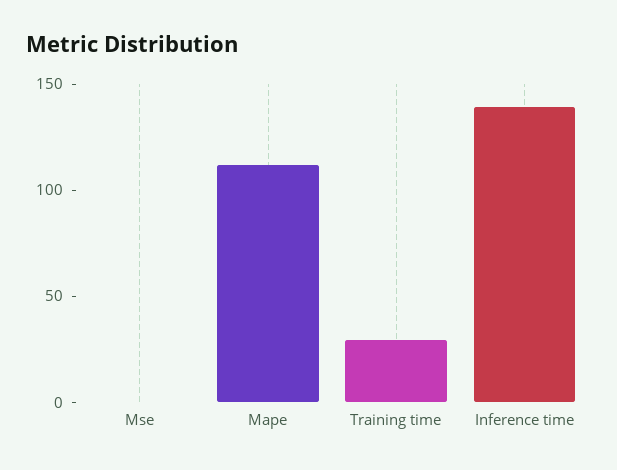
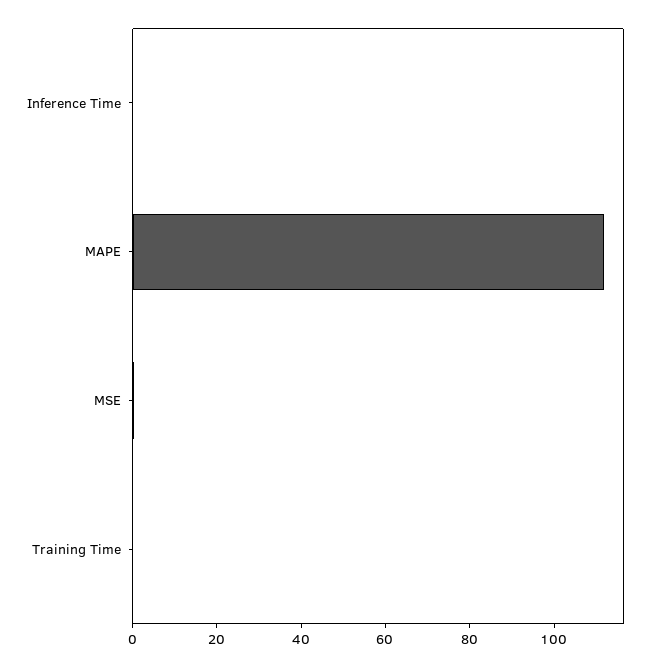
Training time: 30 -> 0
Inference time: 140 -> 0

